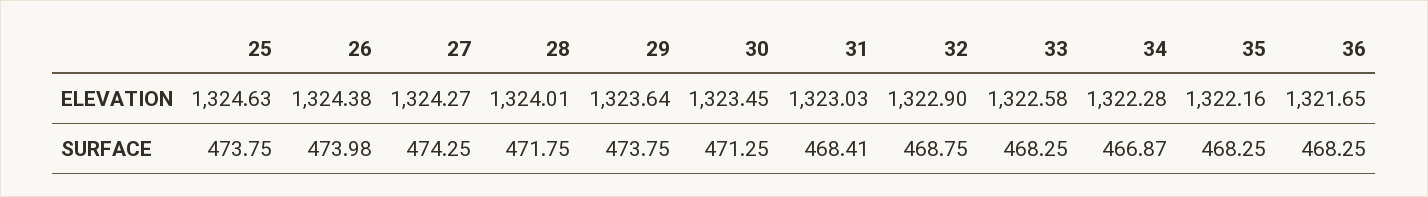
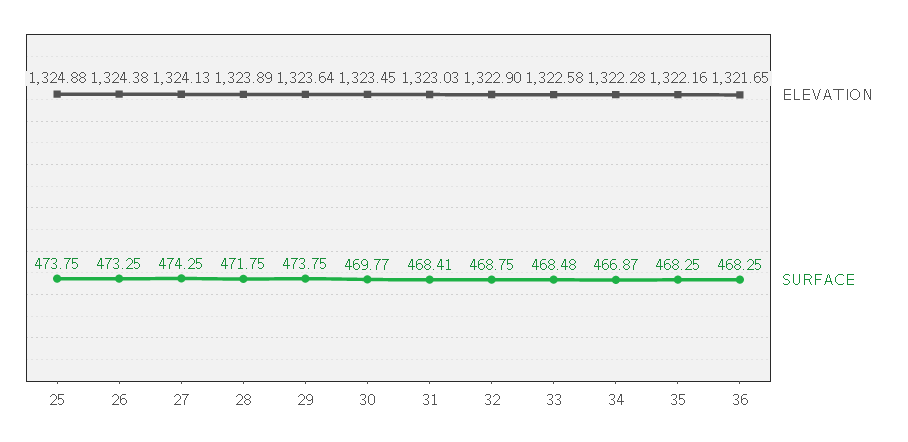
ELEVATION, 25: 1324.63 -> 1324.88
ELEVATION, 27: 1324.27 -> 1324.13
ELEVATION, 28: 1324.01 -> 1323.89
SURFACE, 26: 473.98 -> 473.25
SURFACE, 30: 471.25 -> 469.77
SURFACE, 33: 468.25 -> 468.48

